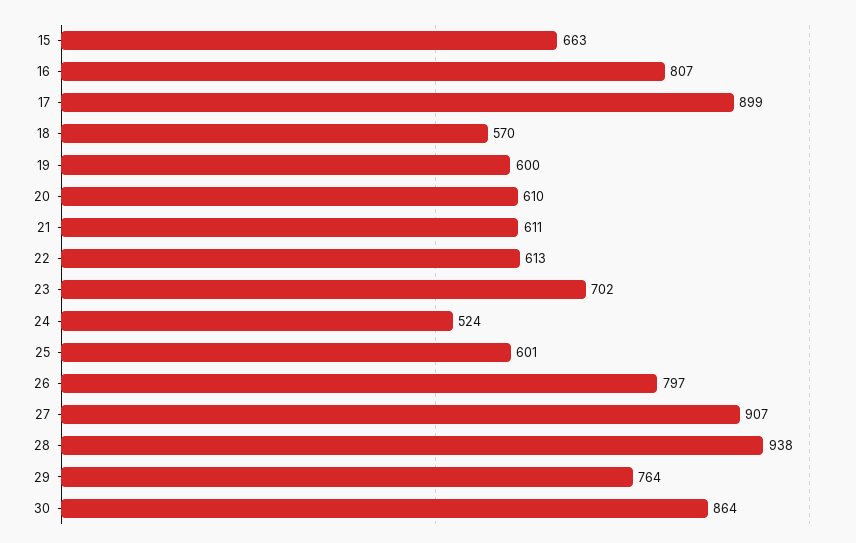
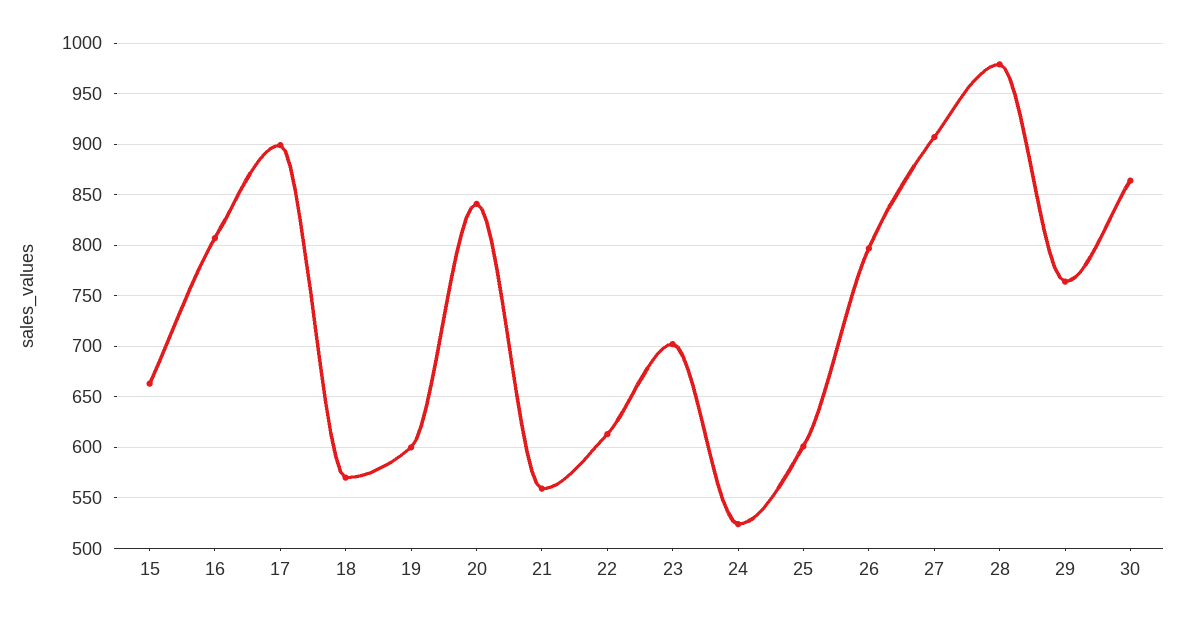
20: 610 -> 840
21: 611 -> 560
28: 938 -> 980

